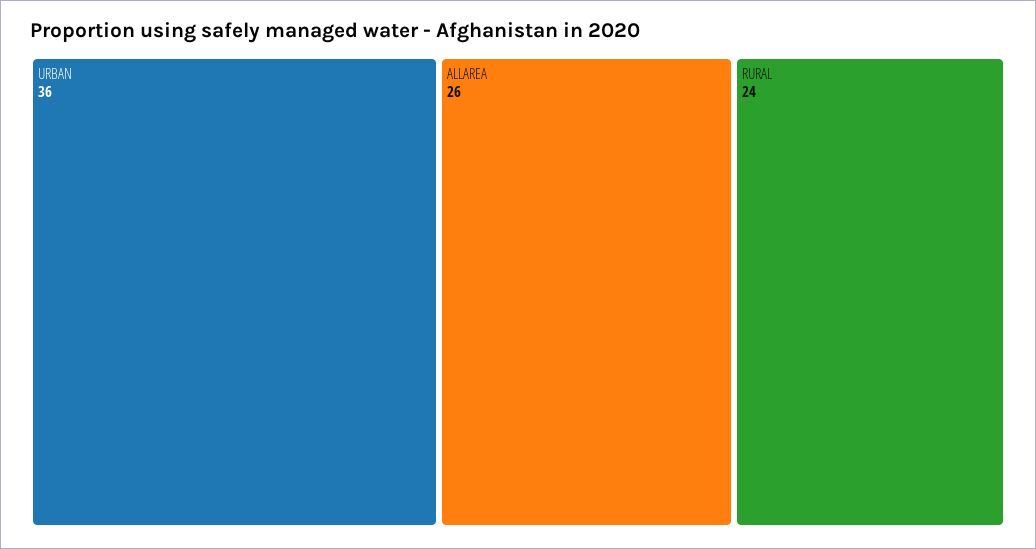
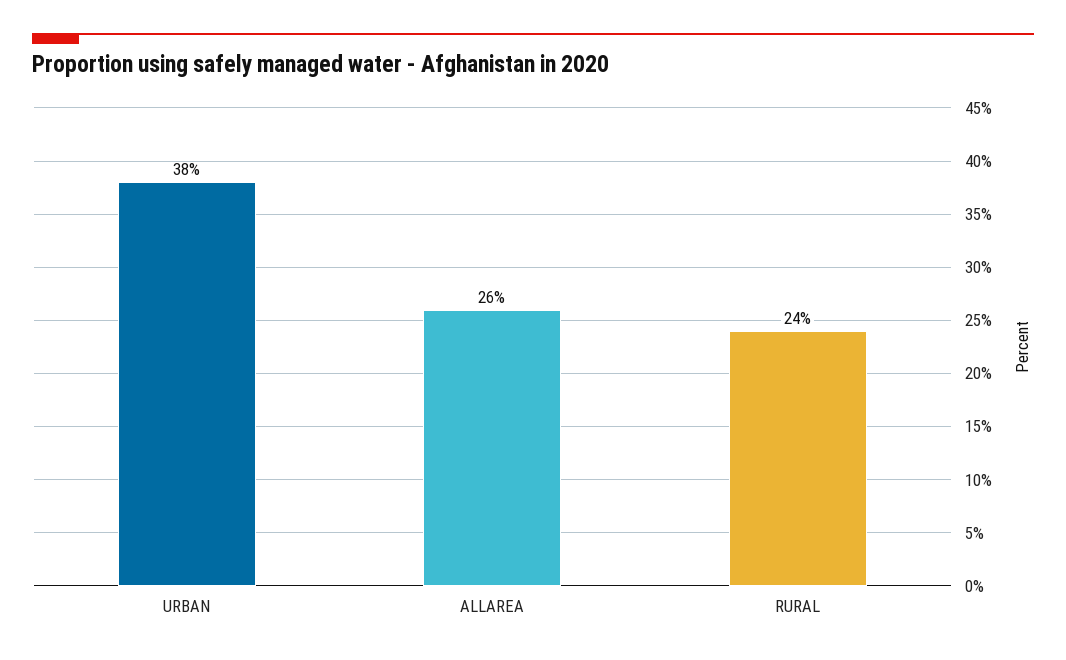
URBAN: 36 -> 38

